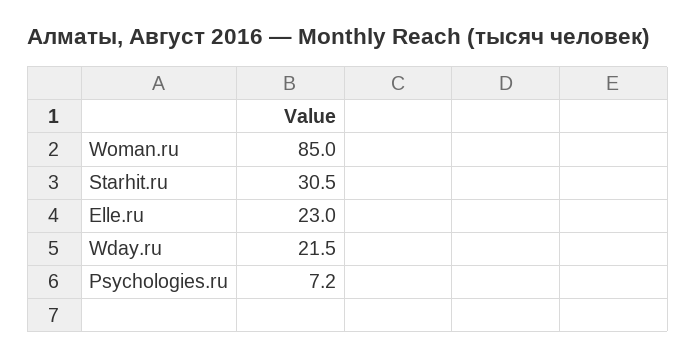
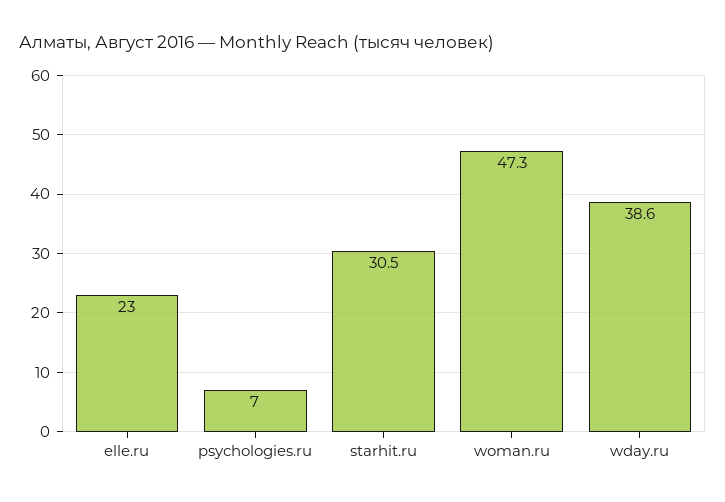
Woman.ru: 85 -> 47.3
Wday.ru: 21.5 -> 38.6
Psychologies.ru: 7.2 -> 7

